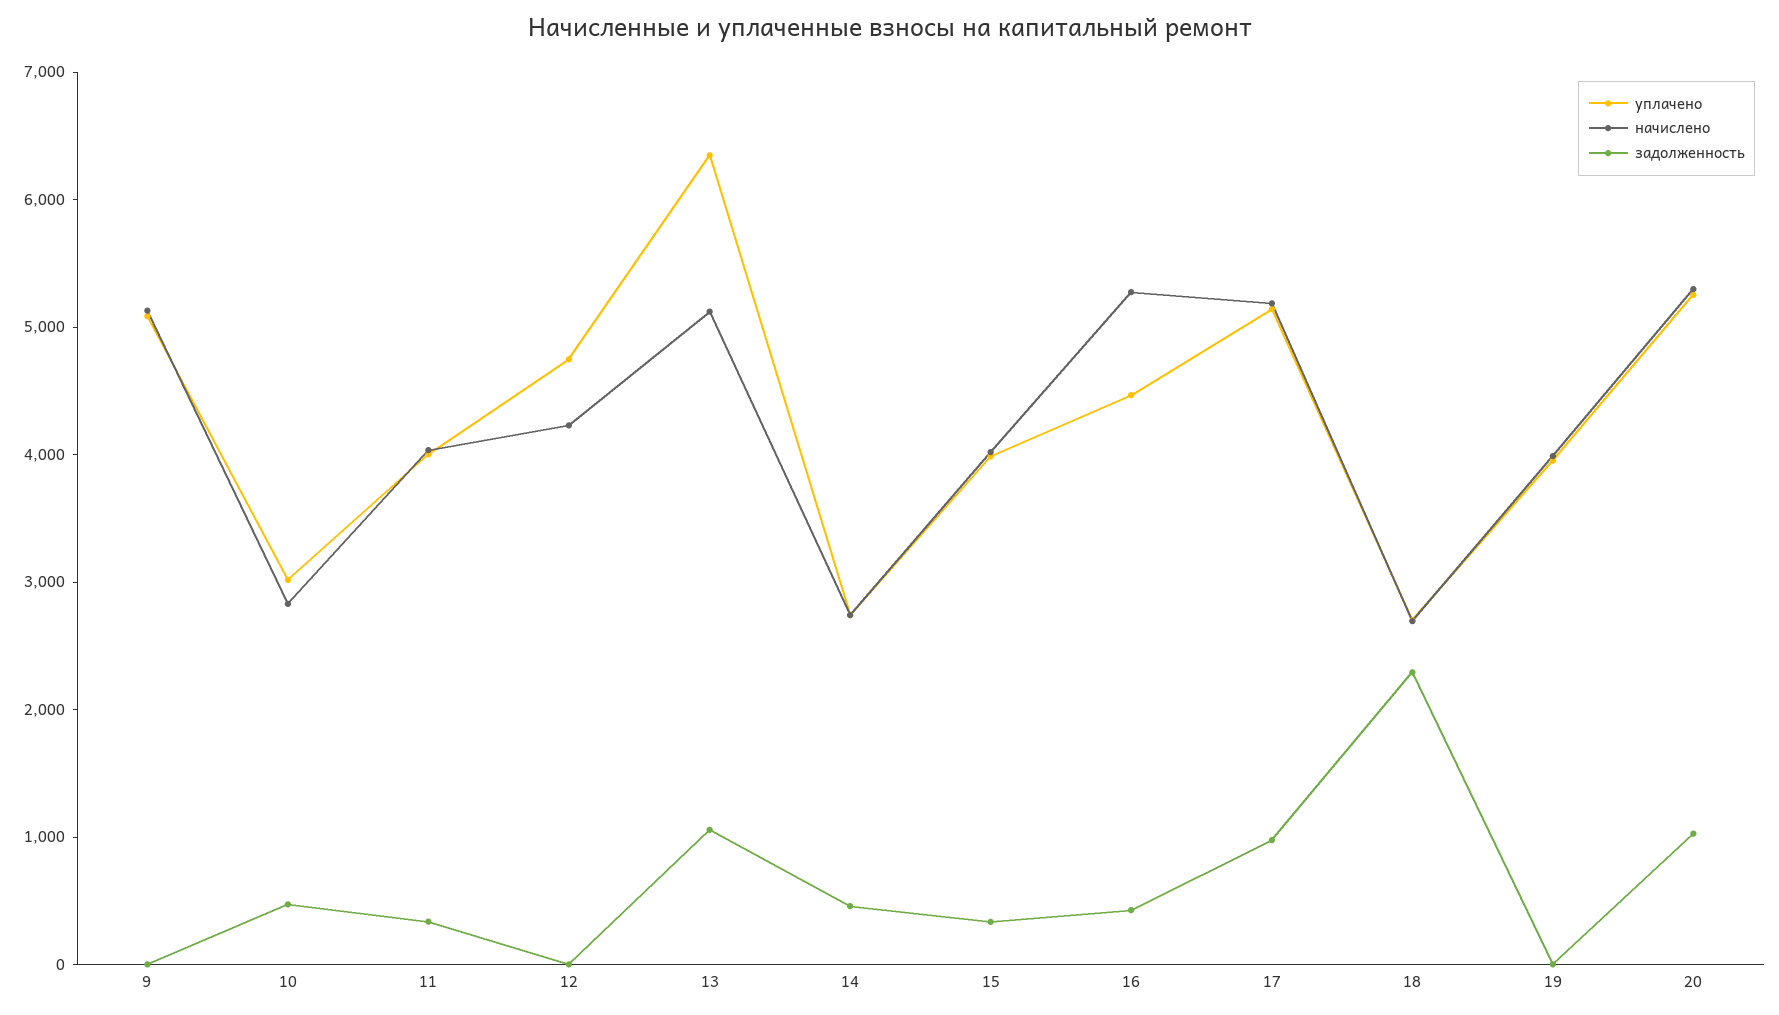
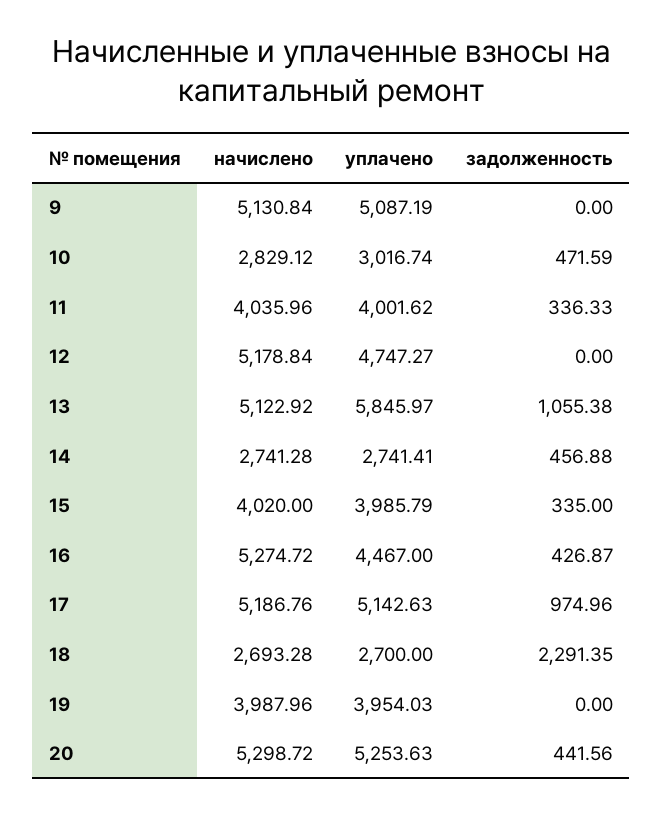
начислено, 12: 4200 -> 5178.84
уплачено, 13: 6400 -> 5845.97
задолженность, 20: 1000 -> 441.56

